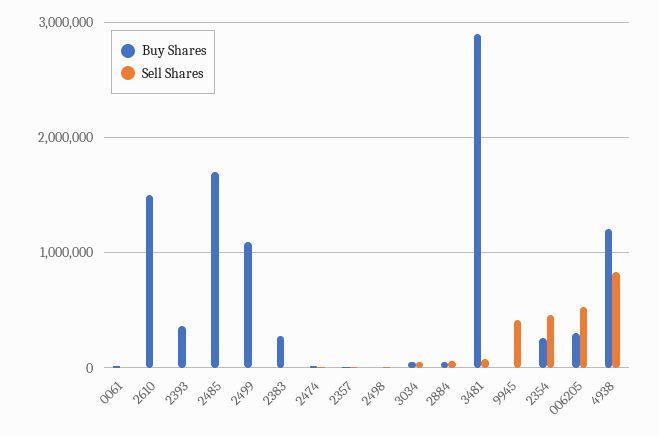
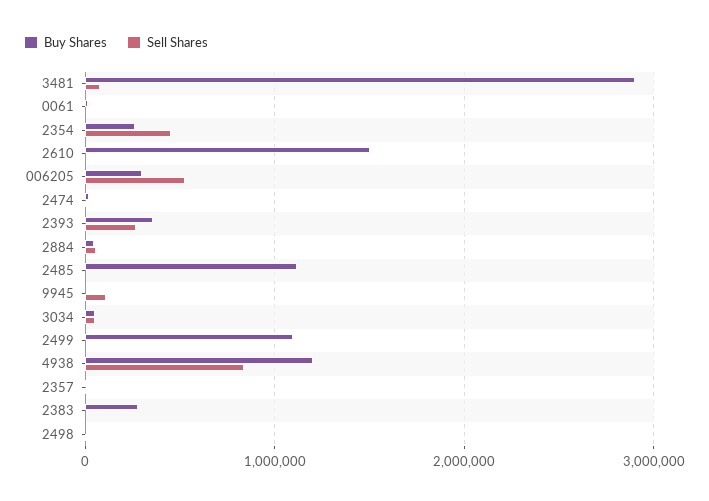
Sell Shares, 2393: 0 -> 300000
Buy Shares, 2485: 1700000 -> 1100000
Sell Shares, 9945: 400000 -> 100000

